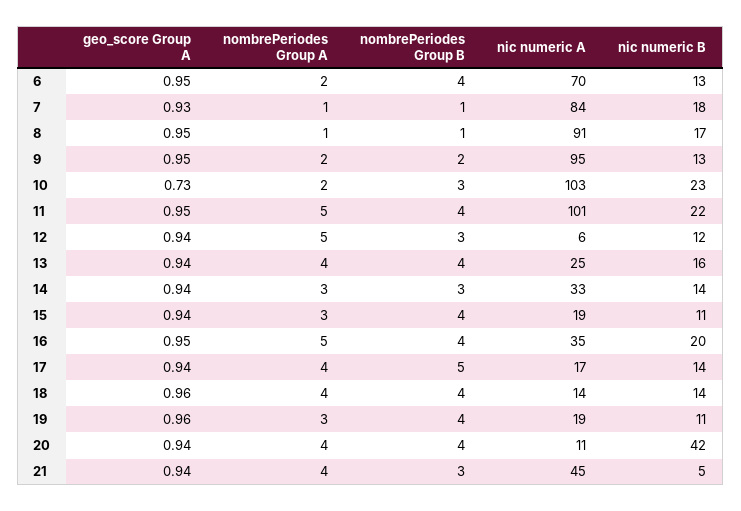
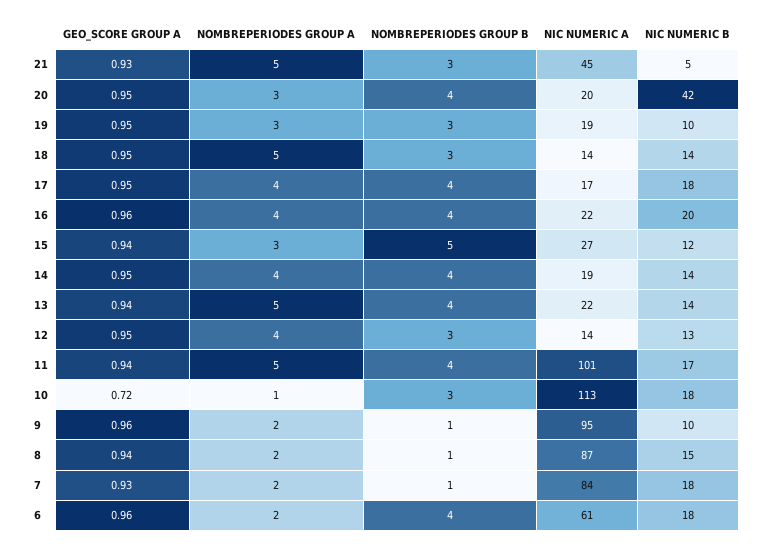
geo_score Group A, 6: 0.95 -> 0.96
nic numeric A, 6: 70 -> 61
nic numeric B, 6: 13 -> 18
nombrePeriodes Group A, 7: 1 -> 2
geo_score Group A, 8: 0.95 -> 0.94
nombrePeriodes Group A, 8: 1 -> 2
nic numeric A, 8: 91 -> 87
nic numeric B, 8: 17 -> 15
geo_score Group A, 9: 0.95 -> 0.96
nombrePeriodes Group B, 9: 2 -> 1
nic numeric B, 9: 13 -> 10
geo_score Group A, 10: 0.73 -> 0.72
nombrePeriodes Group A, 10: 2 -> 1
nic numeric A, 10: 103 -> 113
nic numeric B, 10: 23 -> 18
geo_score Group A, 11: 0.95 -> 0.94
nic numeric B, 11: 22 -> 17
geo_score Group A, 12: 0.94 -> 0.95
nombrePeriodes Group A, 12: 5 -> 4
nic numeric A, 12: 6 -> 14
nic numeric B, 12: 12 -> 13
nombrePeriodes Group A, 13: 4 -> 5
nic numeric A, 13: 25 -> 22
nic numeric B, 13: 16 -> 14
geo_score Group A, 14: 0.94 -> 0.95
nombrePeriodes Group A, 14: 3 -> 4
nombrePeriodes Group B, 14: 3 -> 4
nic numeric A, 14: 33 -> 19
nombrePeriodes Group B, 15: 4 -> 5
nic numeric A, 15: 19 -> 27
nic numeric B, 15: 11 -> 12
geo_score Group A, 16: 0.95 -> 0.96
nombrePeriodes Group A, 16: 5 -> 4
nic numeric A, 16: 35 -> 22
geo_score Group A, 17: 0.94 -> 0.95
nombrePeriodes Group B, 17: 5 -> 4
nic numeric B, 17: 14 -> 18
geo_score Group A, 18: 0.96 -> 0.95
nombrePeriodes Group A, 18: 4 -> 5
nombrePeriodes Group B, 18: 4 -> 3
geo_score Group A, 19: 0.96 -> 0.95
nombrePeriodes Group B, 19: 4 -> 3
nic numeric B, 19: 11 -> 10
geo_score Group A, 20: 0.94 -> 0.95
nombrePeriodes Group A, 20: 4 -> 3
nic numeric A, 20: 11 -> 20
geo_score Group A, 21: 0.94 -> 0.93
nombrePeriodes Group A, 21: 4 -> 5

